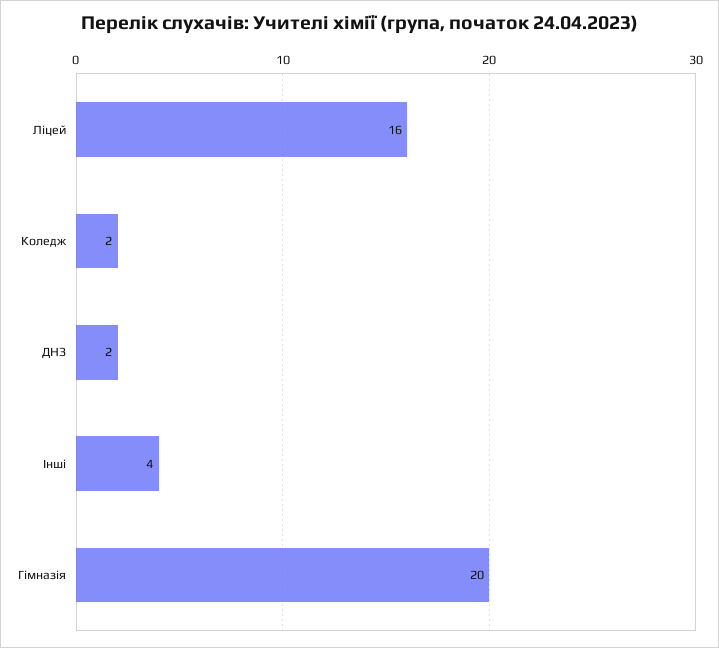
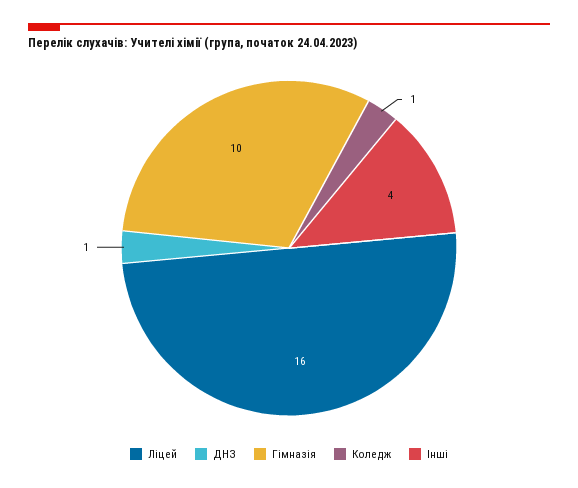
Коледж: 2 -> 1
ДНЗ: 2 -> 1
Гімназія: 20 -> 10

